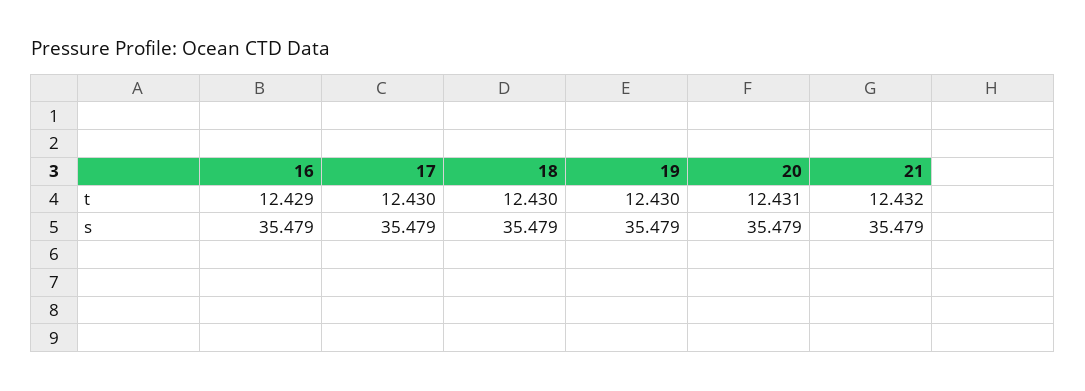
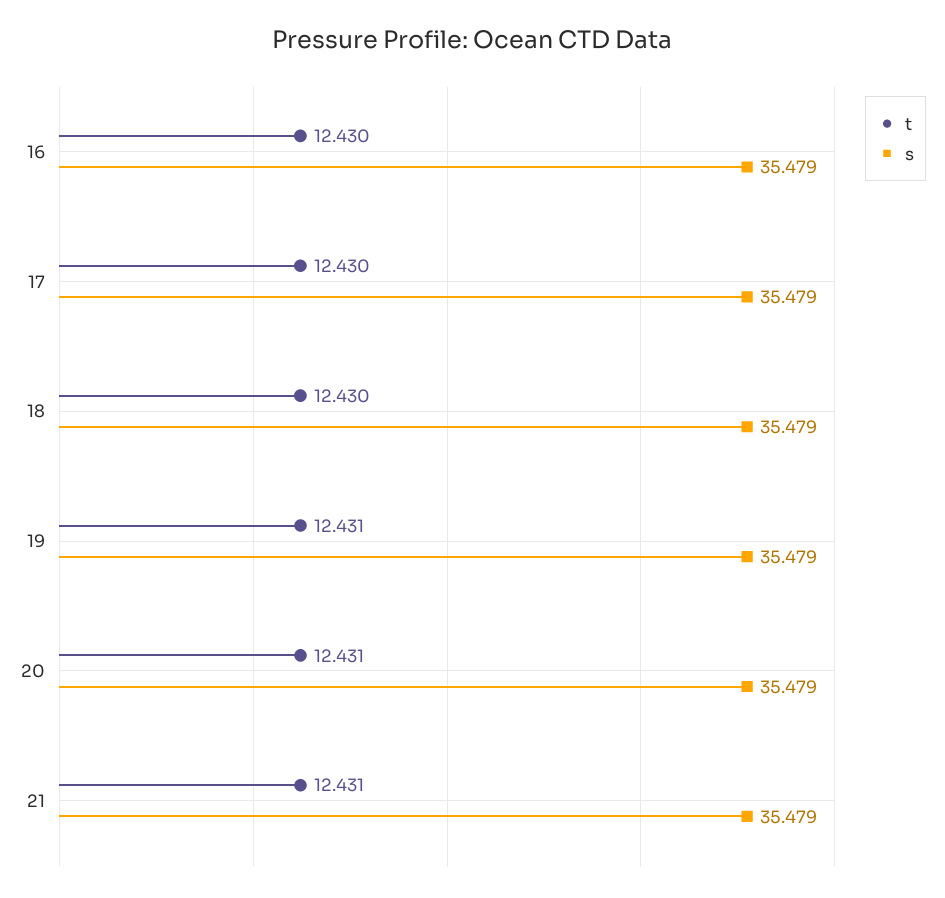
t, 16: 12.429 -> 12.43
t, 19: 12.43 -> 12.431
t, 21: 12.432 -> 12.431

